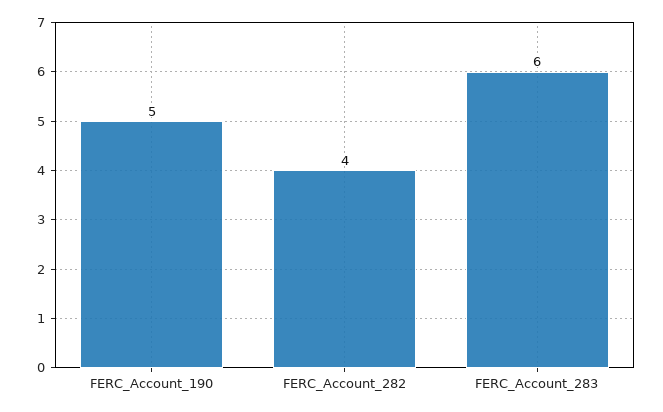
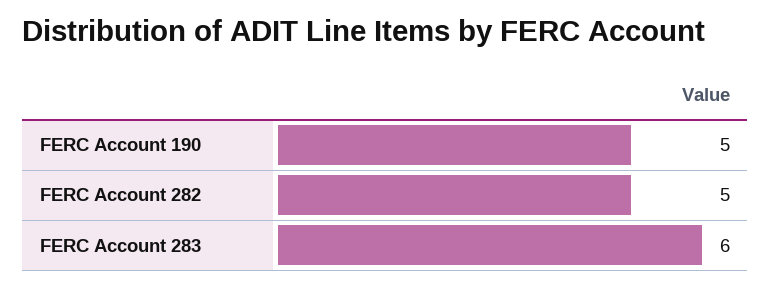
FERC_Account_282: 4 -> 5

